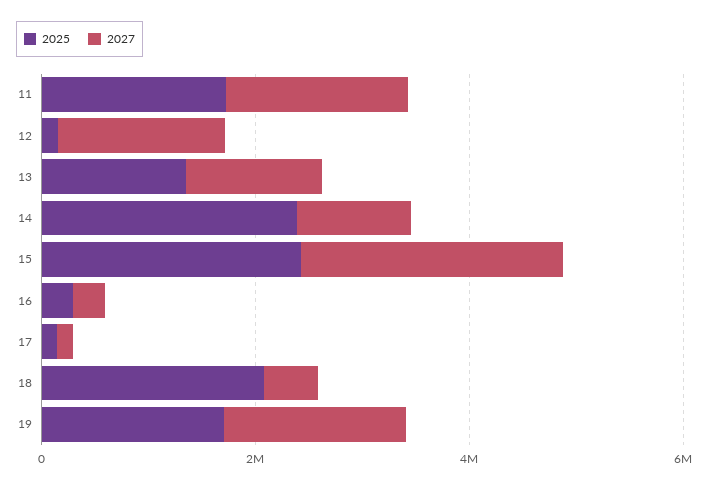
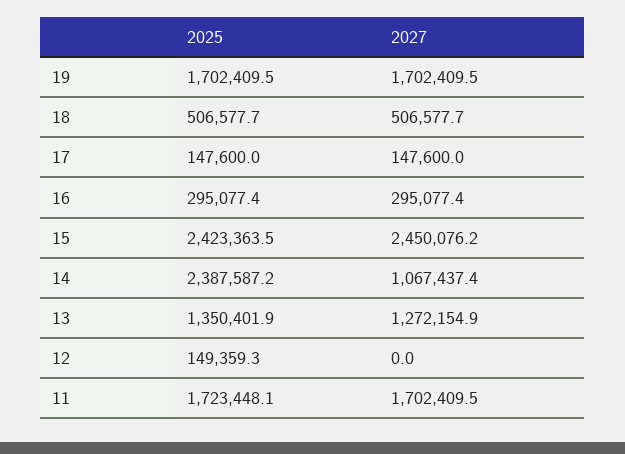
2027, 12: 1500000 -> 0
2025, 18: 2000000 -> 506577.7

